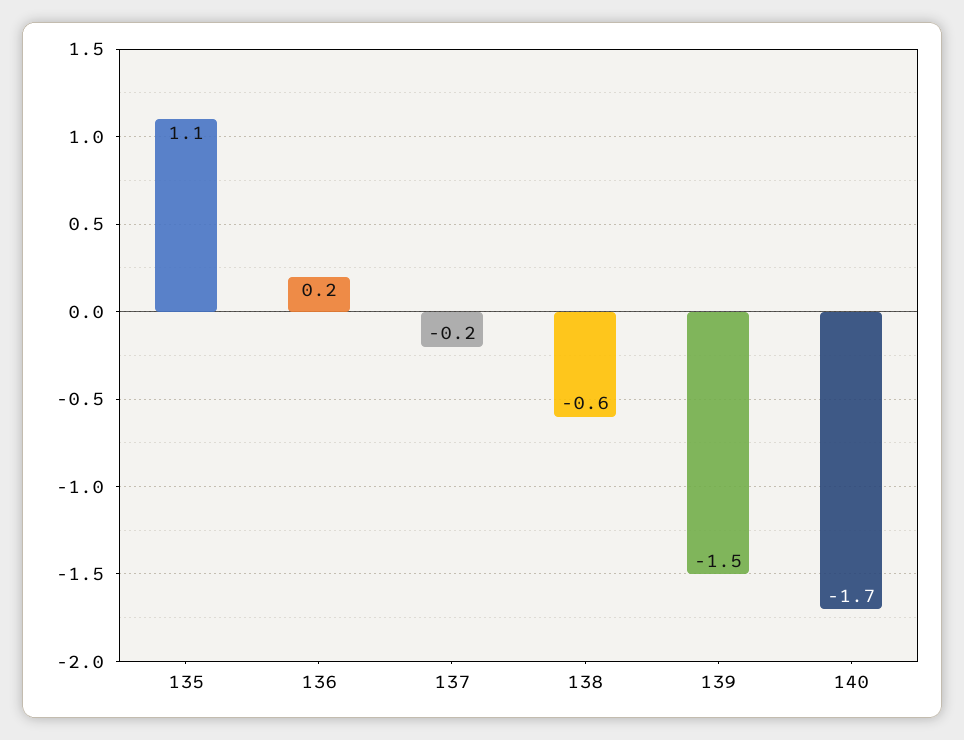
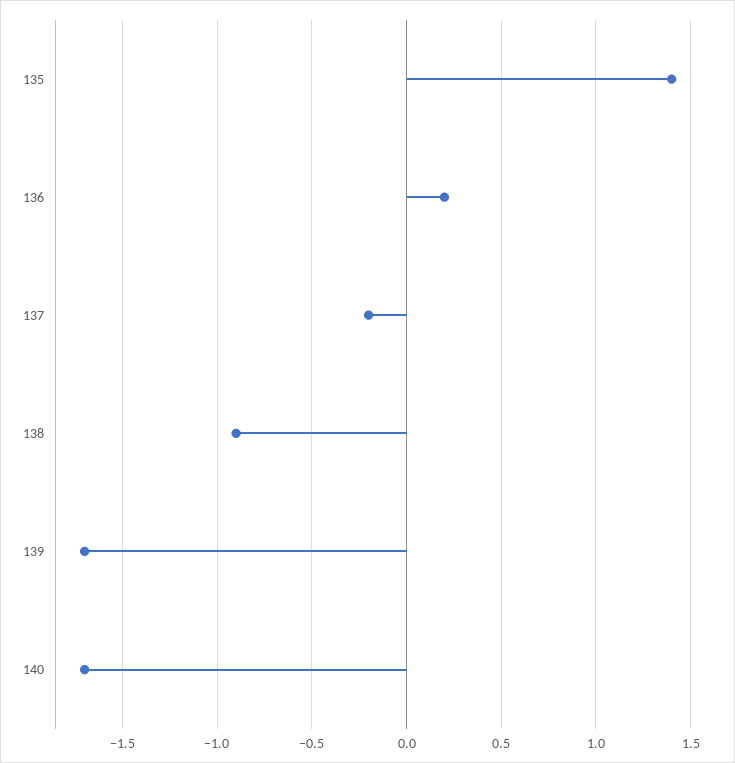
135: 1.1 -> 1.4
138: -0.6 -> -0.9
139: -1.5 -> -1.7

